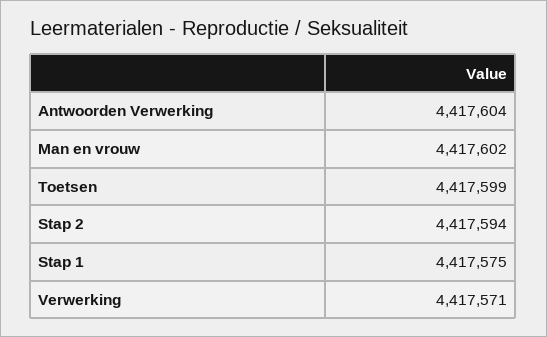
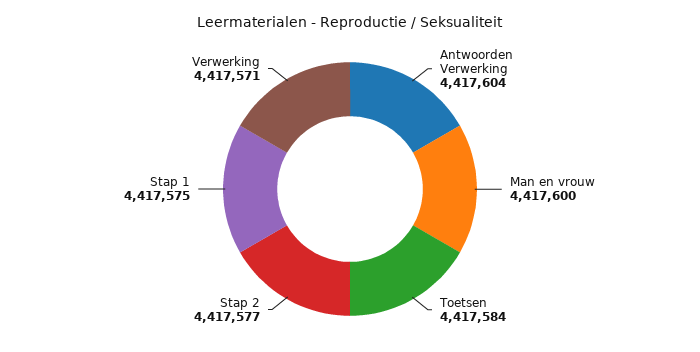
Man en vrouw: 4417602 -> 4417600
Toetsen: 4417599 -> 4417584
Stap 2: 4417594 -> 4417577

